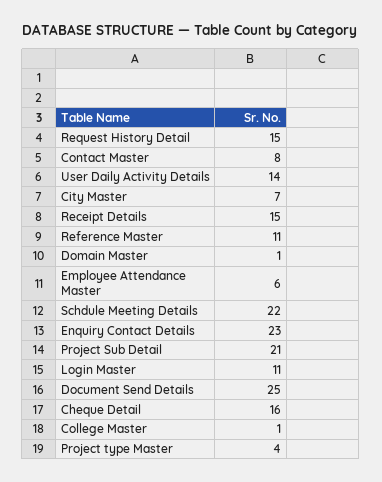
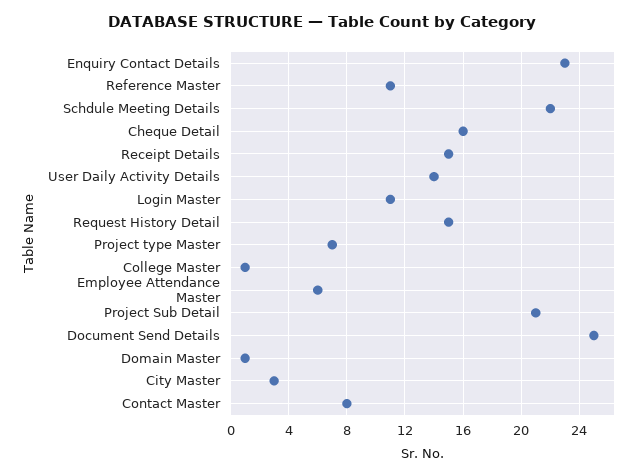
City Master: 7 -> 3
Project type Master: 4 -> 7

